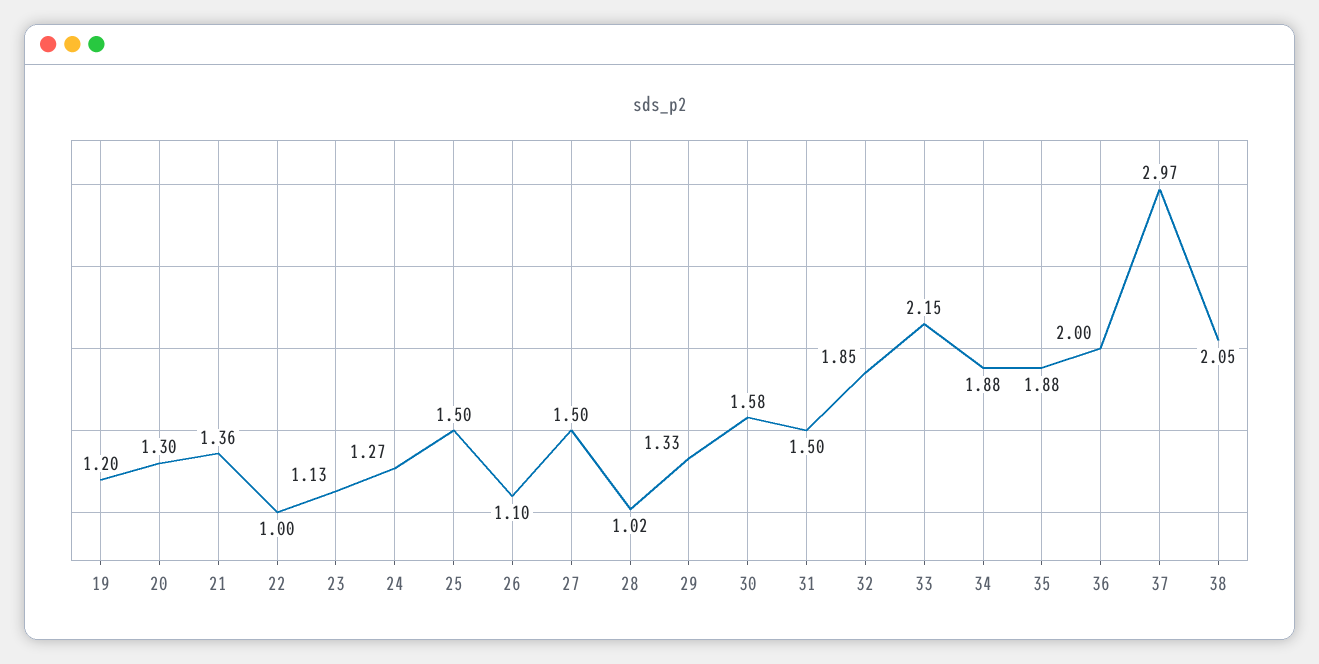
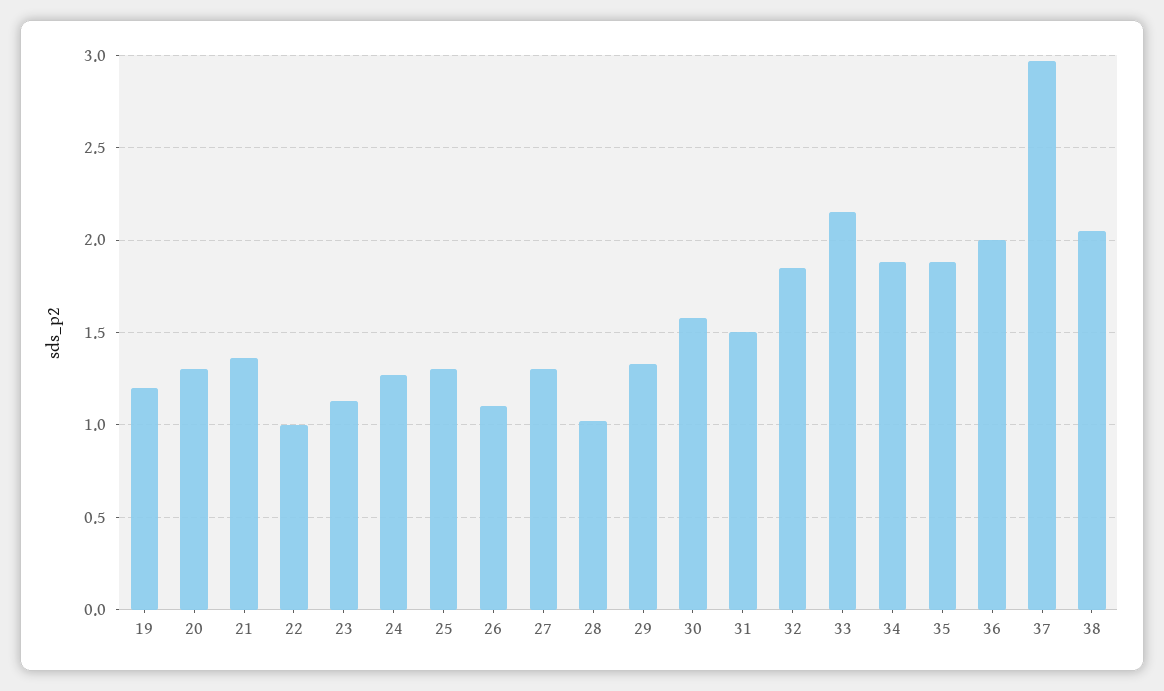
25: 1.5 -> 1.3
27: 1.5 -> 1.3

